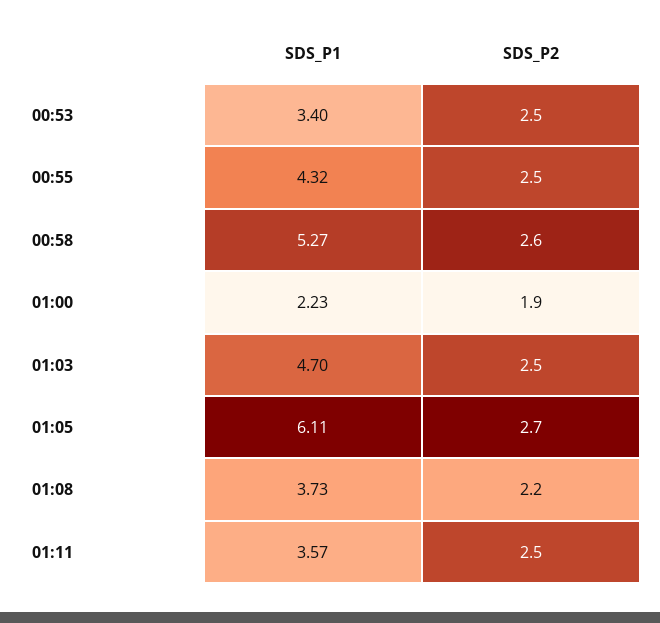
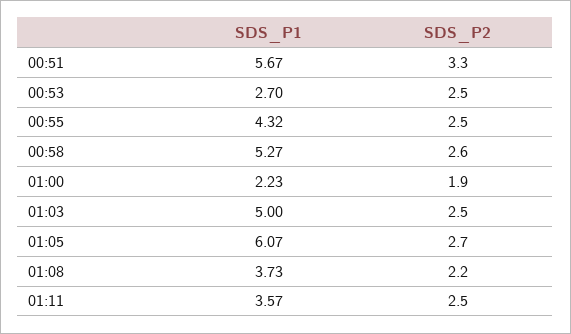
SDS_P1, 00:53: 3.4 -> 2.7
SDS_P1, 01:03: 4.7 -> 5
SDS_P1, 01:05: 6.11 -> 6.07
SDS_P1, 00:51: none -> 5.67
SDS_P2, 00:51: none -> 3.3

